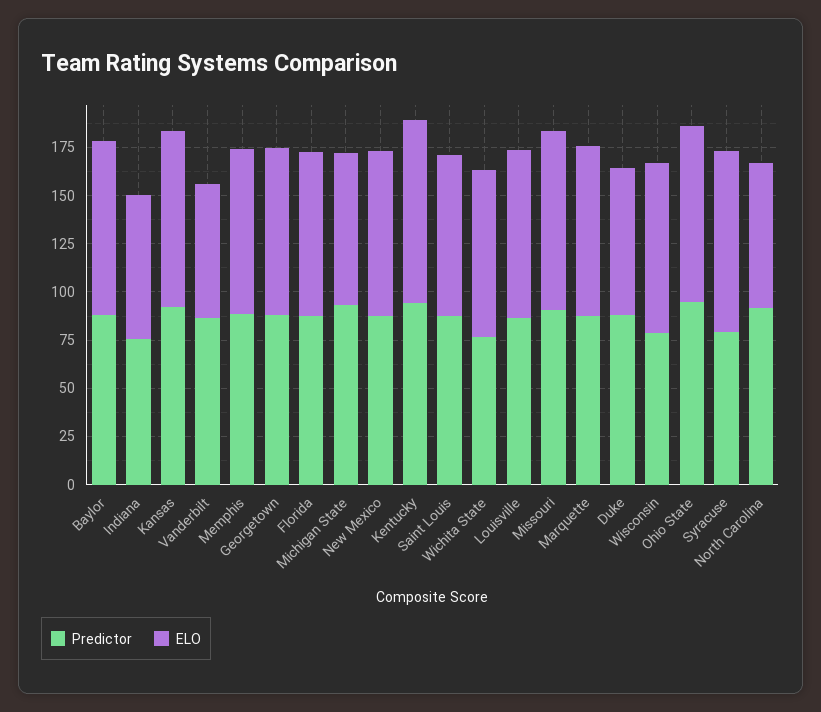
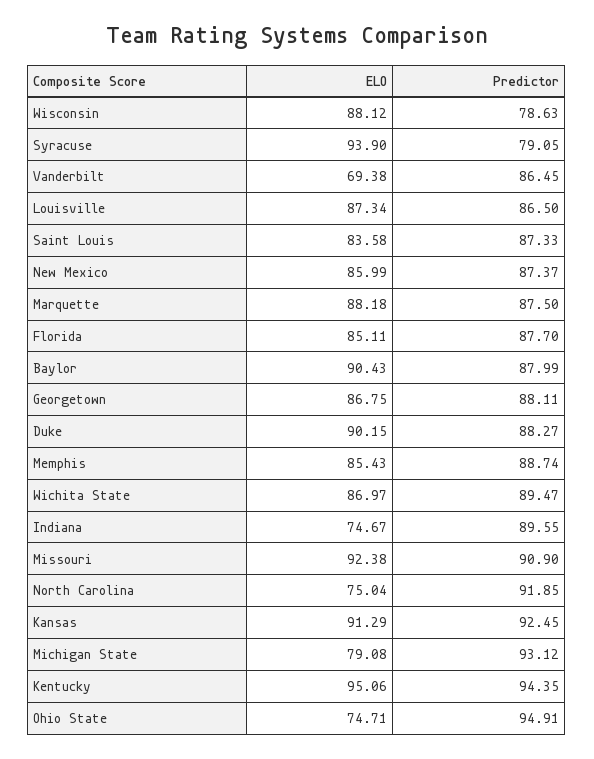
Predictor, Indiana: 75 -> 89.55
Predictor, Wichita State: 75 -> 89.47
ELO, Duke: 75 -> 90.15
ELO, Ohio State: 90 -> 74.71

